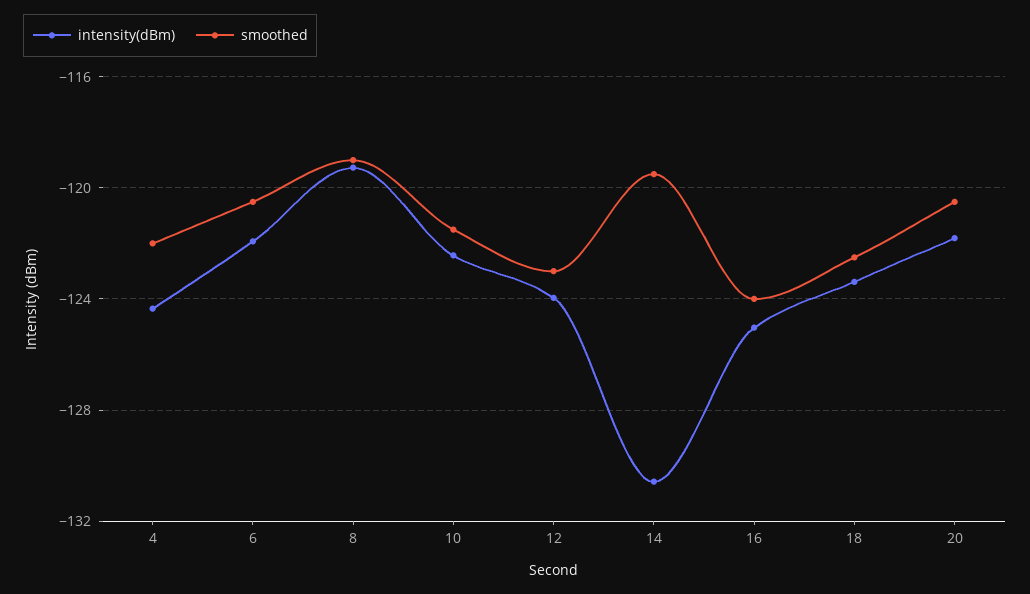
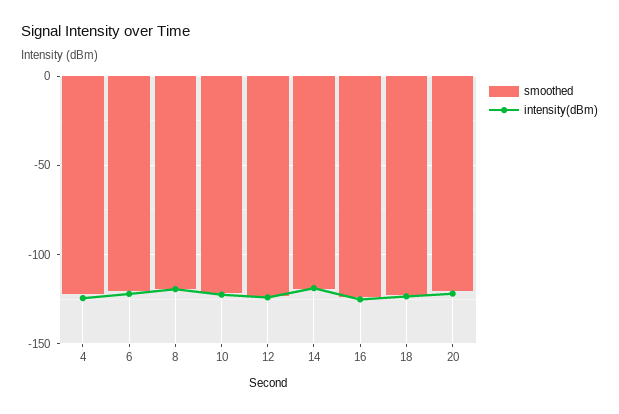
intensity(dBm), 14: -130.5 -> -120

